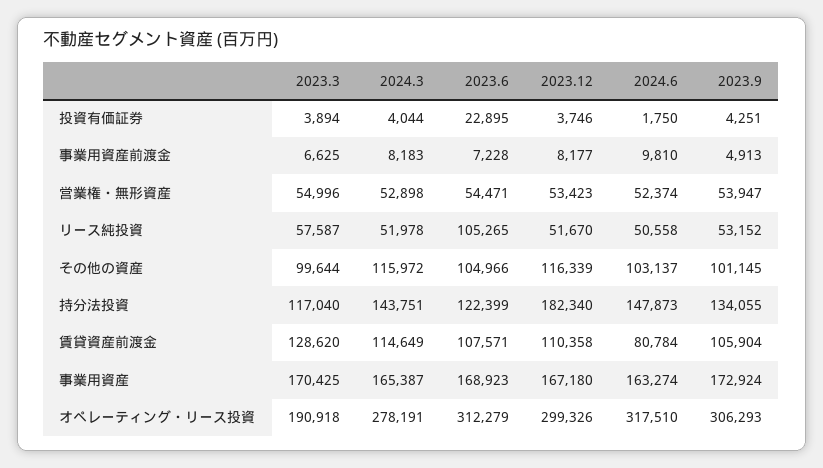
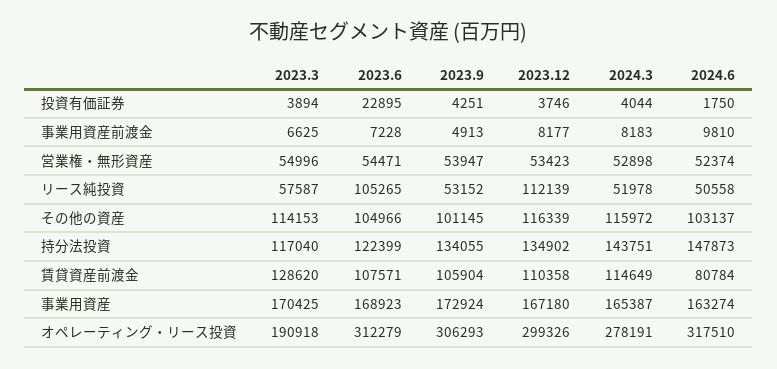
2023.12, リース純投資: 51670 -> 112139
2023.3, その他の資産: 99644 -> 114153
2023.12, 持分法投資: 182340 -> 134902

